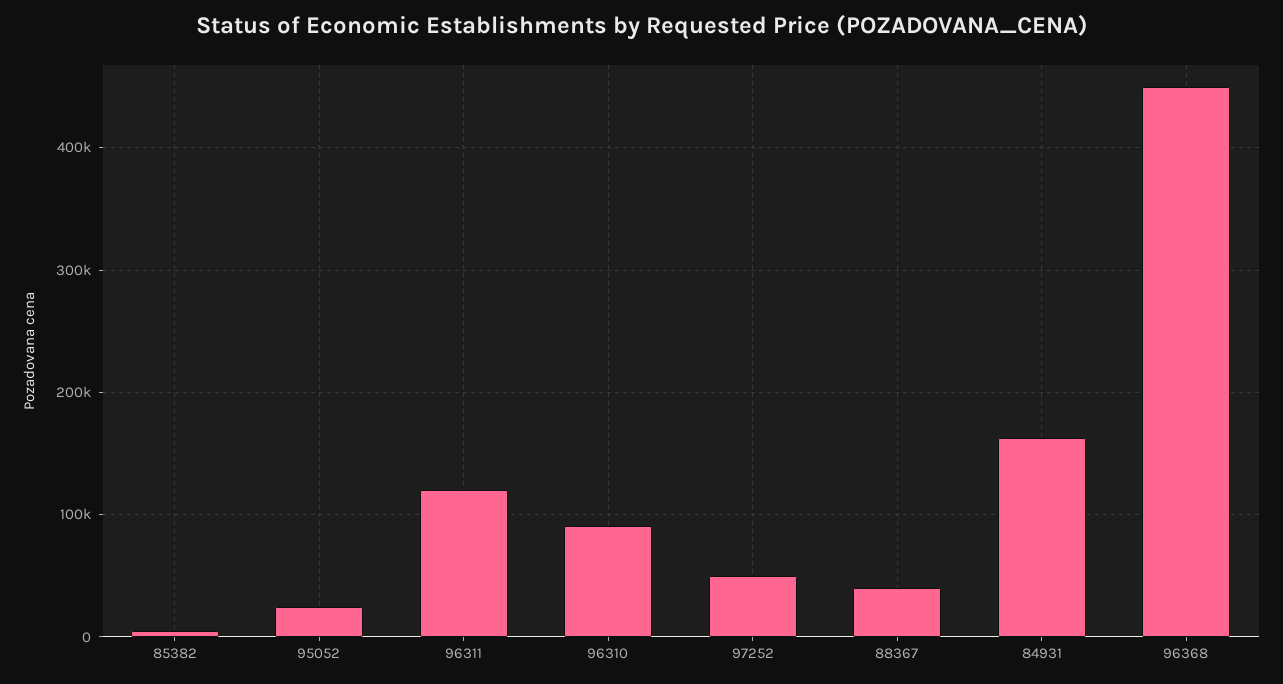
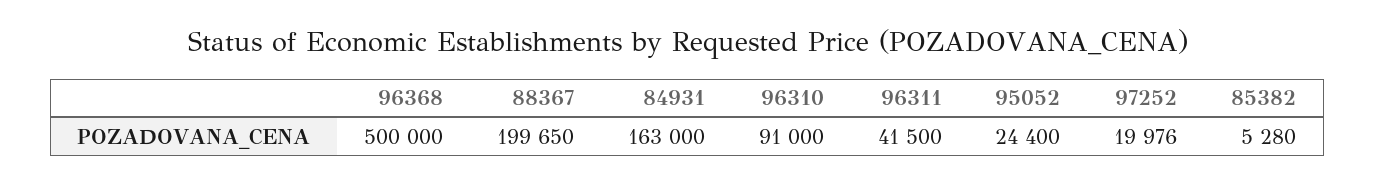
96311: 120000 -> 41500
97252: 50000 -> 19976
88367: 40000 -> 199650
96368: 450000 -> 500000

